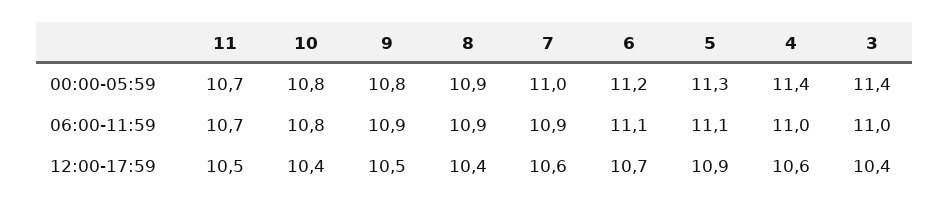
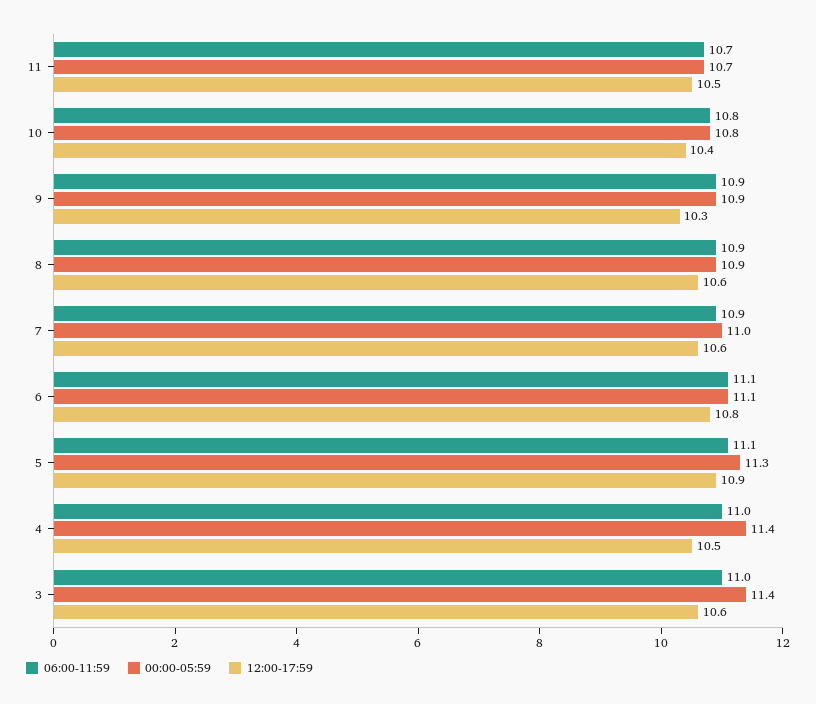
00:00-05:59, 9: 10.8 -> 10.9
00:00-05:59, 6: 11.2 -> 11.1
12:00-17:59, 9: 10.5 -> 10.3
12:00-17:59, 8: 10.4 -> 10.6
12:00-17:59, 6: 10.7 -> 10.8
12:00-17:59, 4: 10.6 -> 10.5
12:00-17:59, 3: 10.4 -> 10.6

